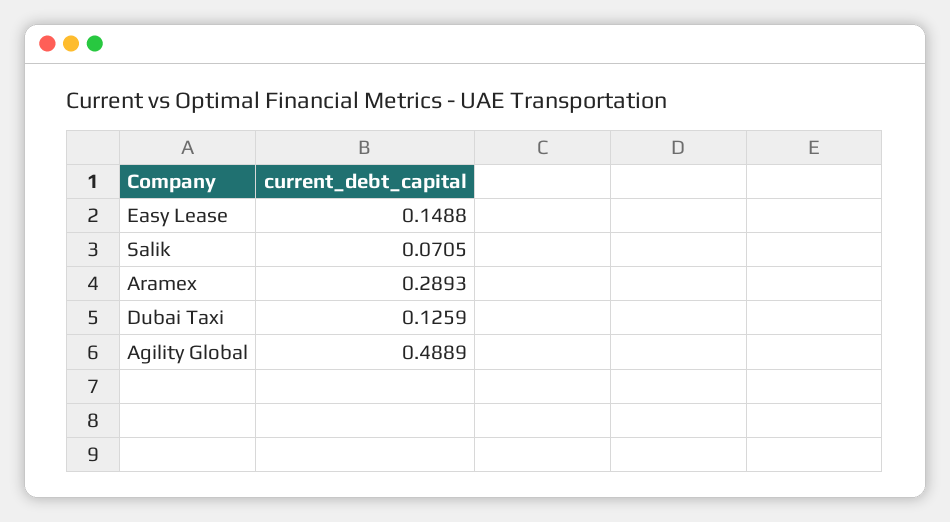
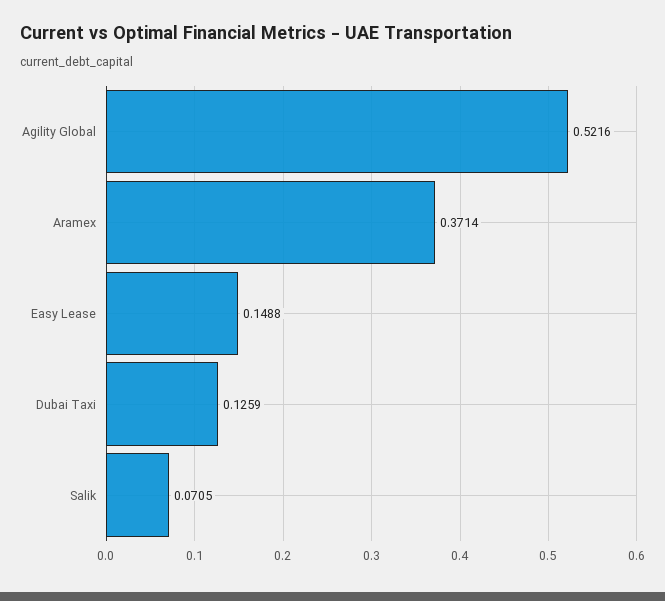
Aramex: 0.2893 -> 0.3714
Agility Global: 0.4889 -> 0.5216

